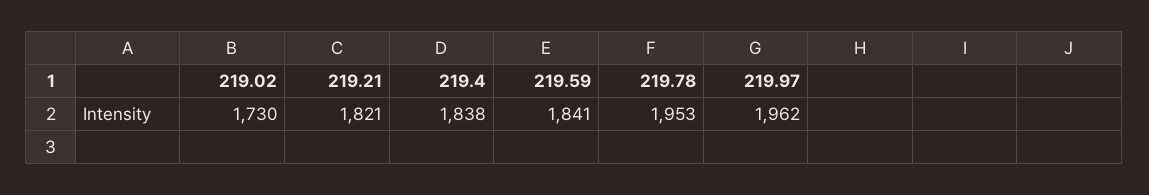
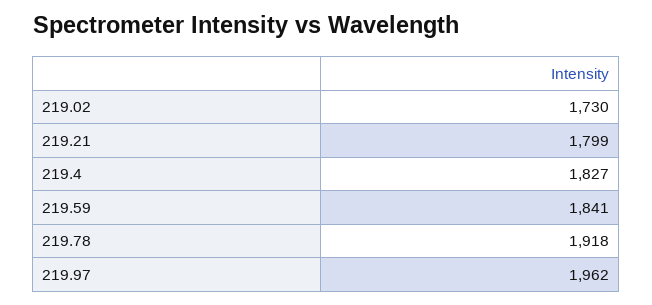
219.21: 1821 -> 1799
219.4: 1838 -> 1827
219.78: 1953 -> 1918

